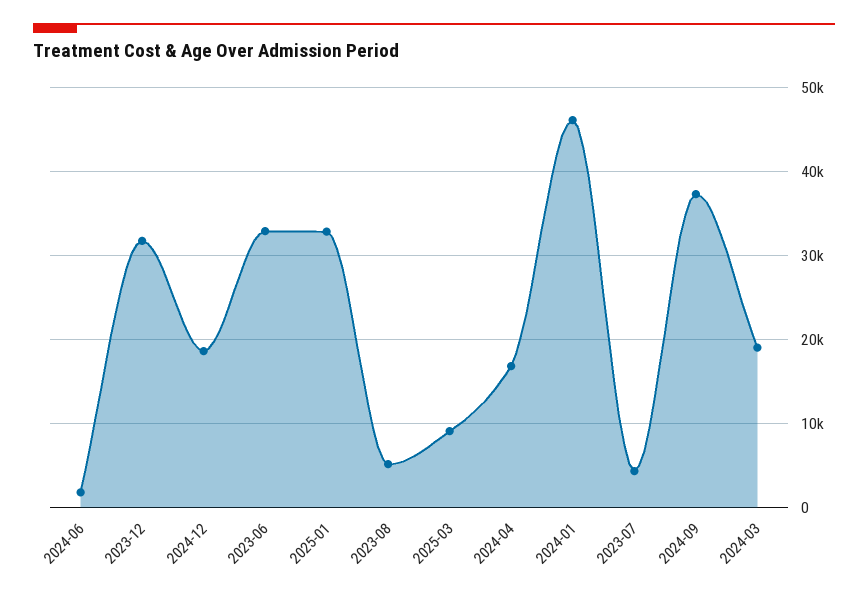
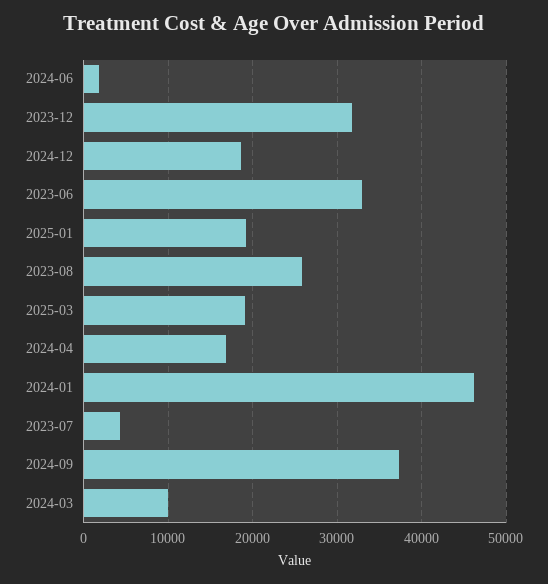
2025-01: 33000 -> 19000
2023-08: 5000 -> 26000
2025-03: 9000 -> 19000
2024-03: 19000 -> 10000

